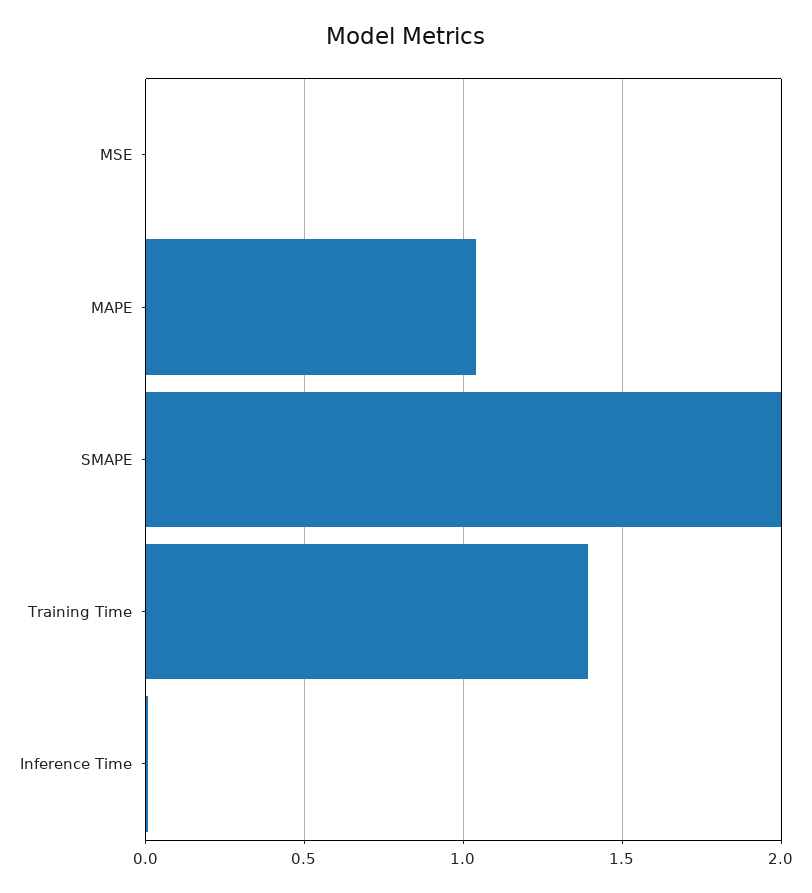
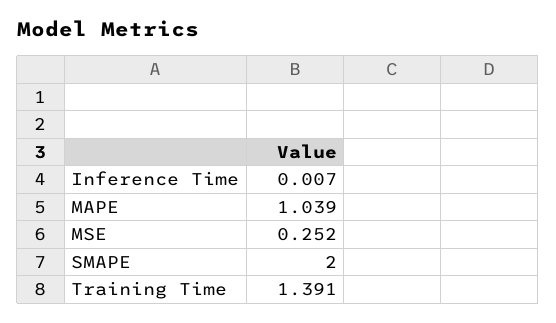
MSE: 0 -> 0.252

